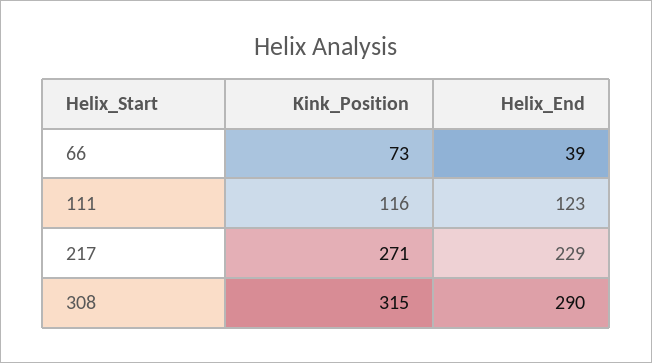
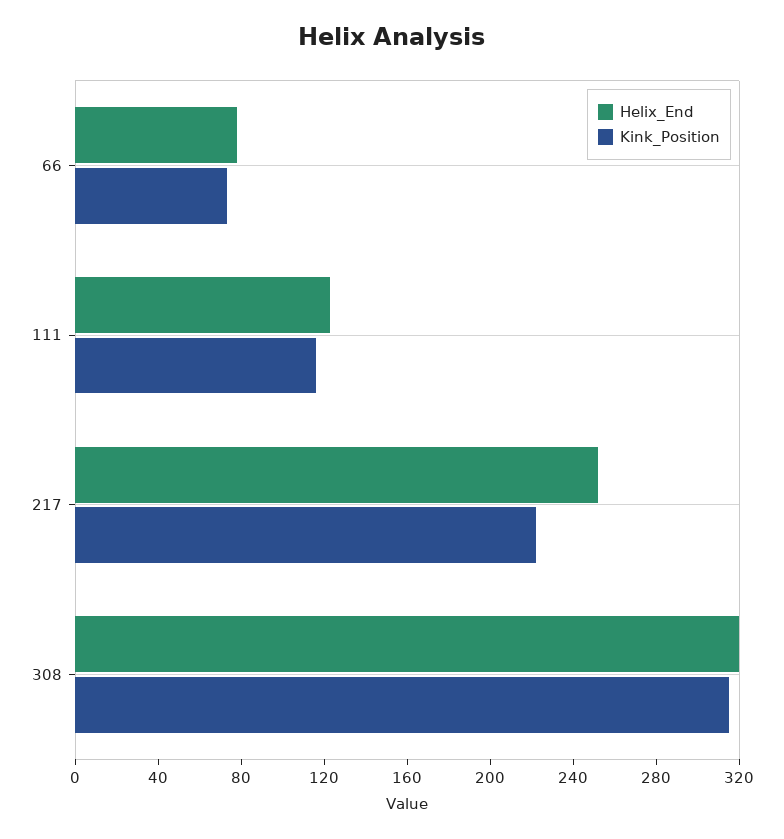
Helix_End, 66: 39 -> 80
Kink_Position, 217: 271 -> 220
Helix_End, 217: 229 -> 250
Helix_End, 308: 290 -> 320

